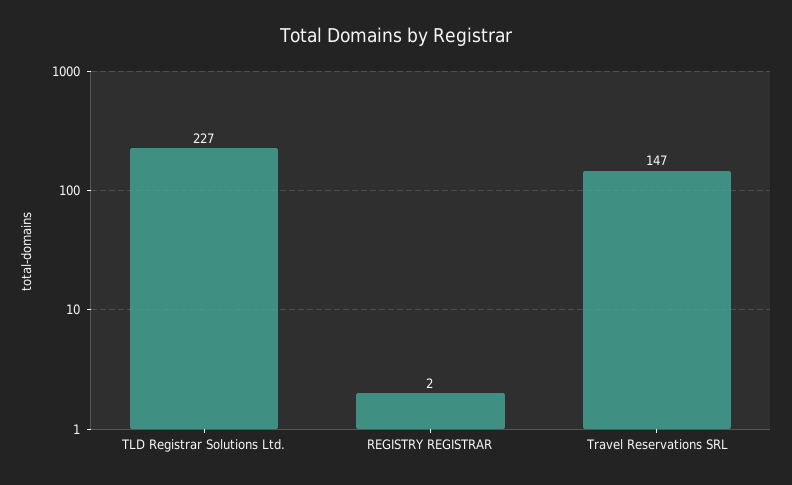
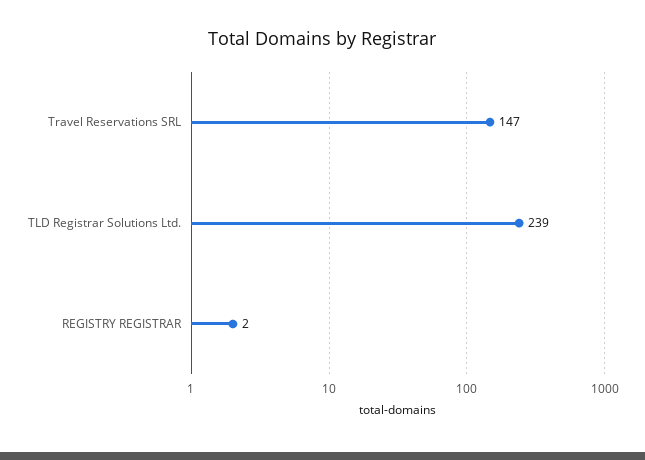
TLD Registrar Solutions Ltd.: 227 -> 239

